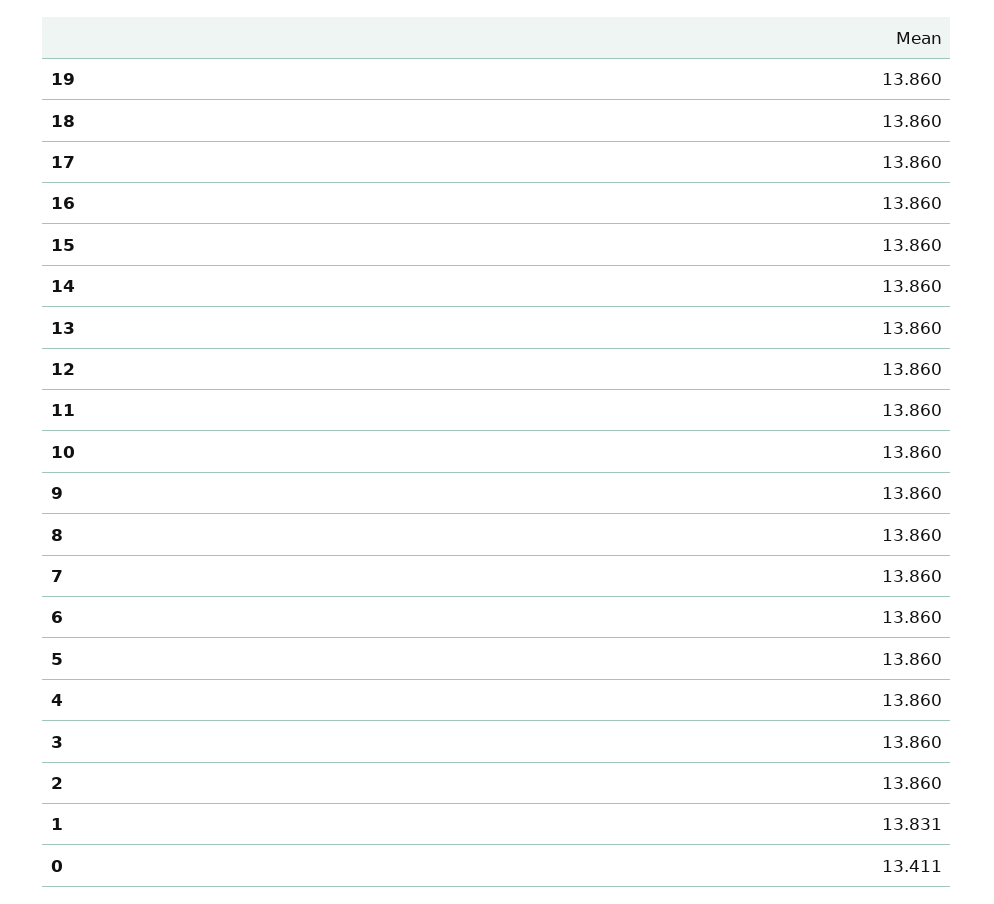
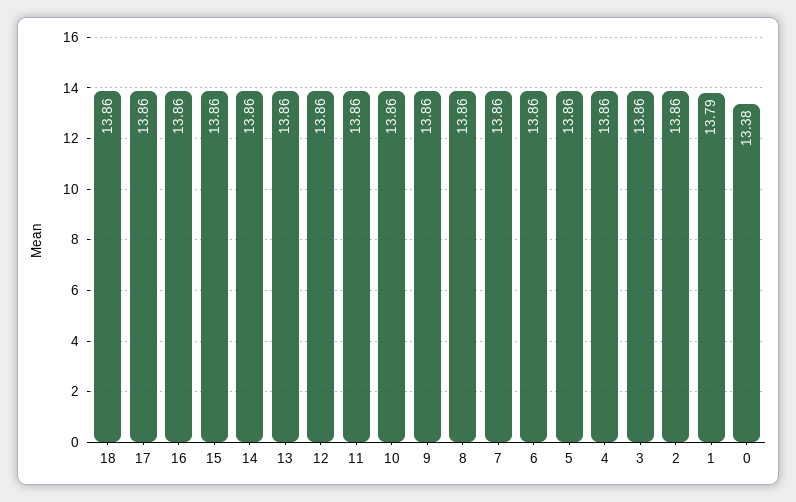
19: 13.86 -> none
1: 13.831 -> 13.79
0: 13.411 -> 13.38

